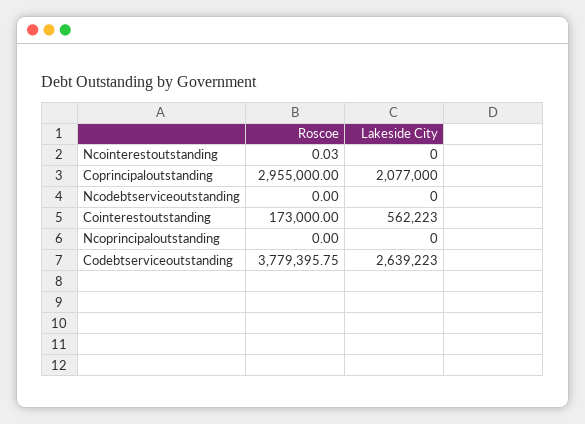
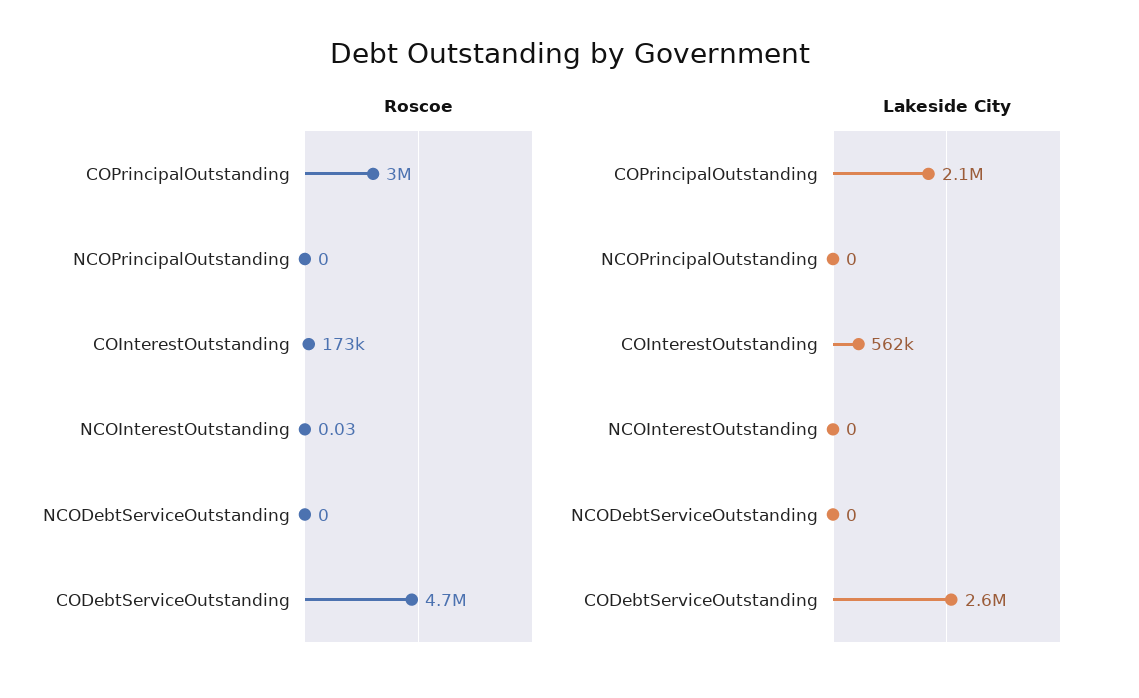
Roscoe, Codebtserviceoutstanding: 3779395.75 -> 4700000

